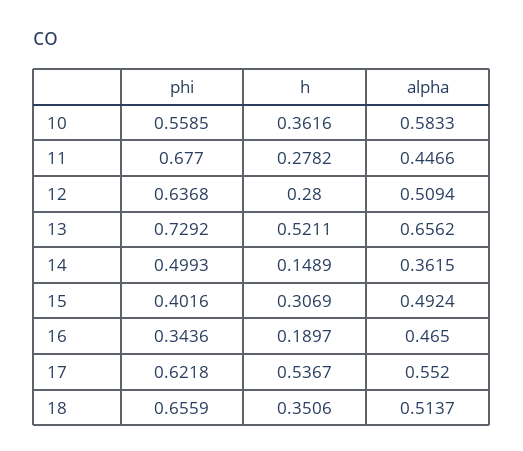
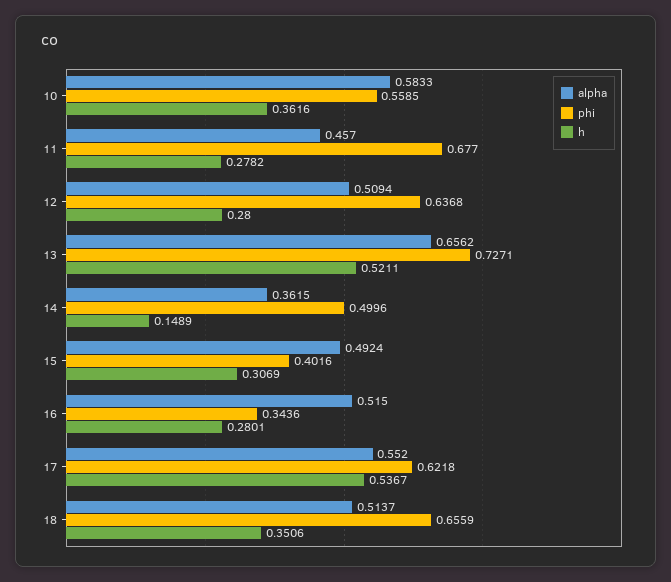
alpha, 11: 0.4466 -> 0.457
phi, 13: 0.7292 -> 0.7271
phi, 14: 0.4993 -> 0.4996
h, 16: 0.1897 -> 0.2801
alpha, 16: 0.465 -> 0.515

